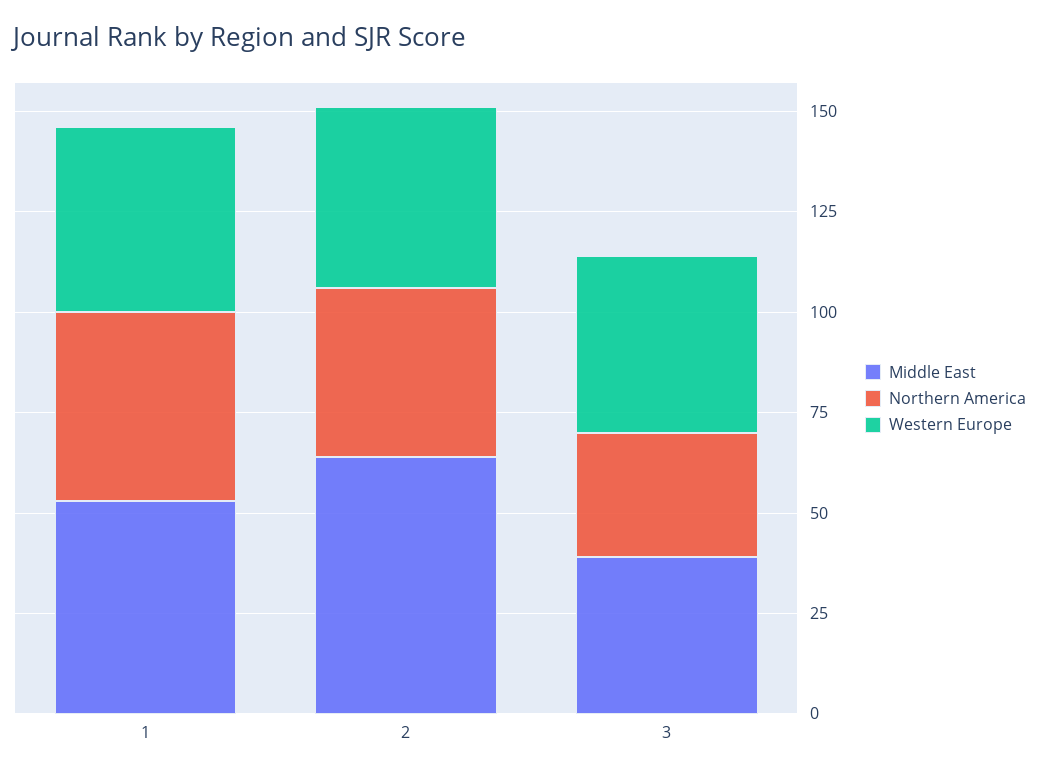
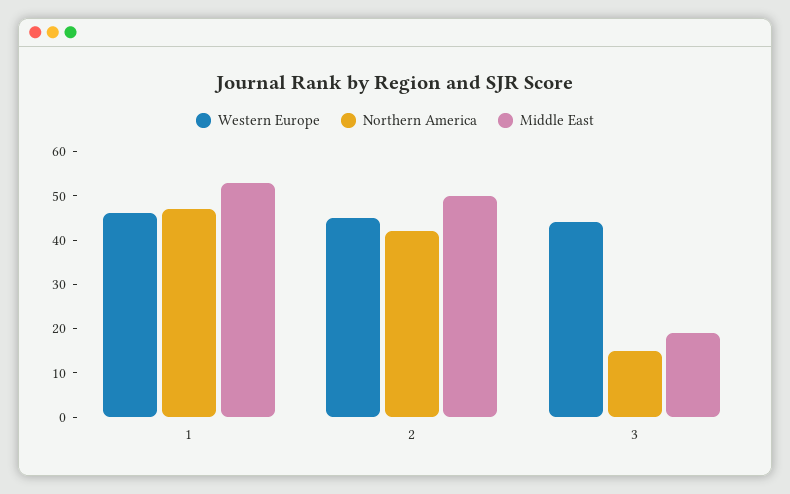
Middle East, 2: 65 -> 50
Middle East, 3: 40 -> 20
Northern America, 3: 30 -> 15

